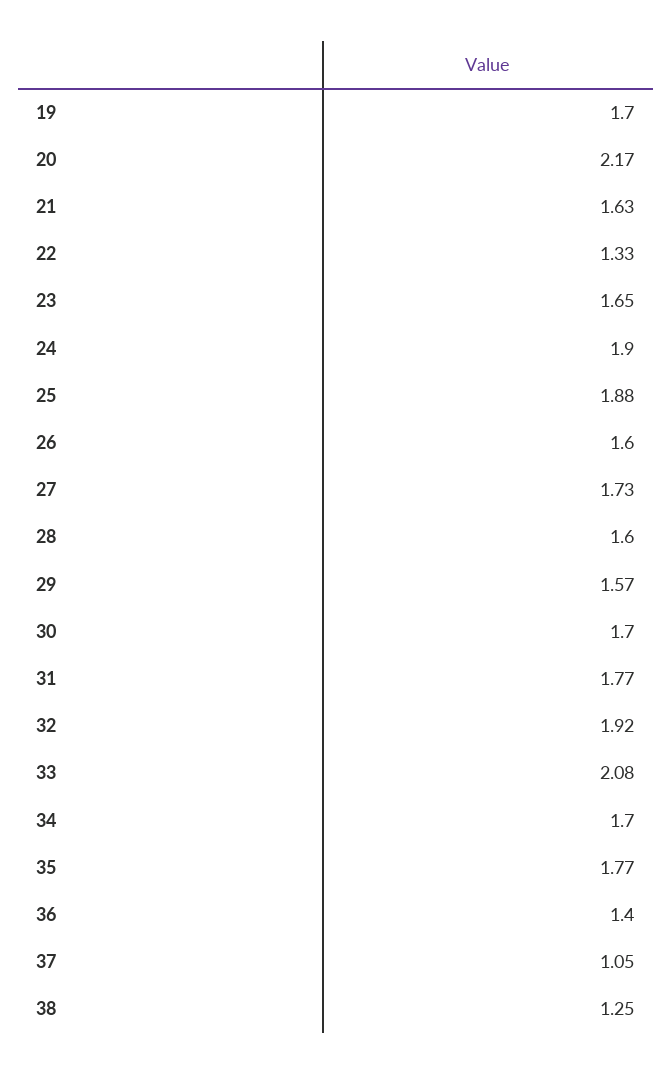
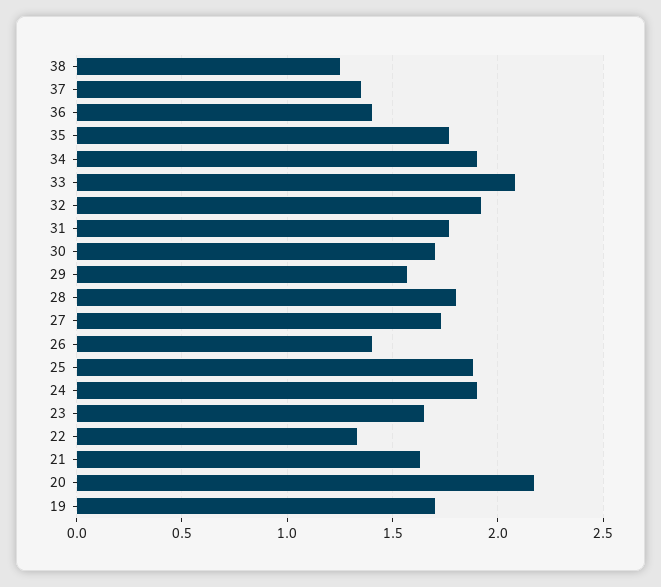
26: 1.6 -> 1.4
28: 1.6 -> 1.8
34: 1.7 -> 1.9
37: 1.05 -> 1.35

